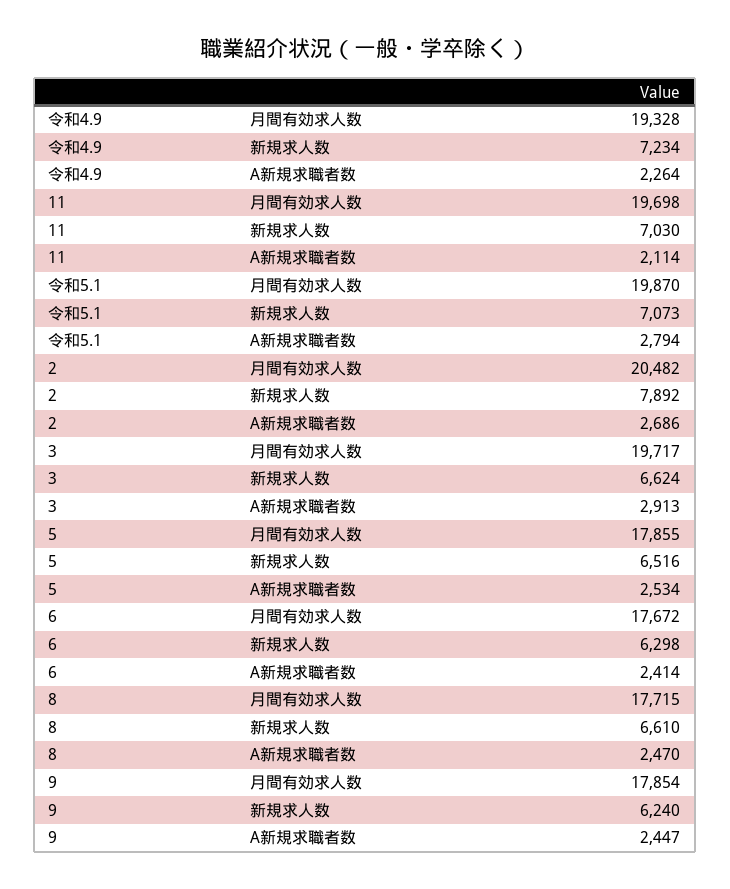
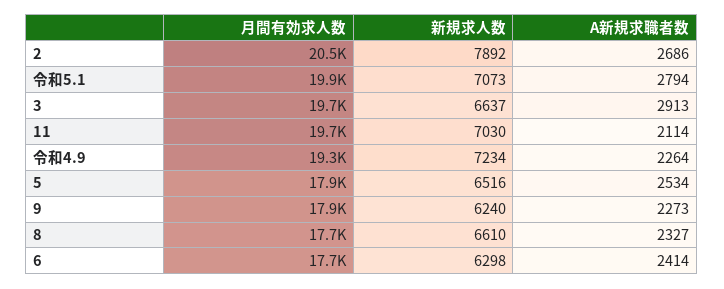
3, 新規求人数: 6624 -> 6637
8, A新規求職者数: 2470 -> 2327
9, A新規求職者数: 2447 -> 2273

